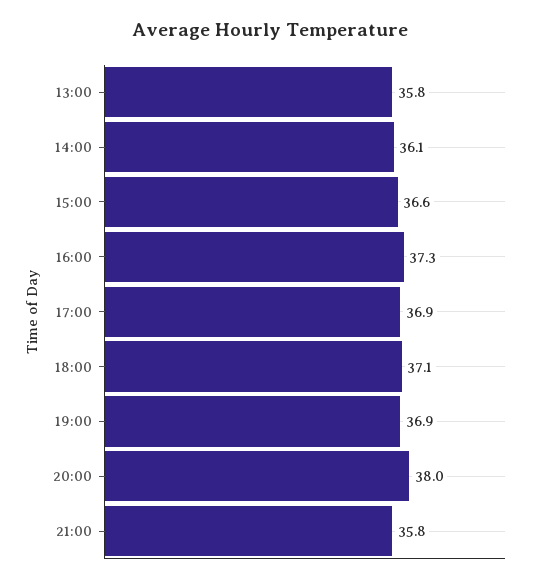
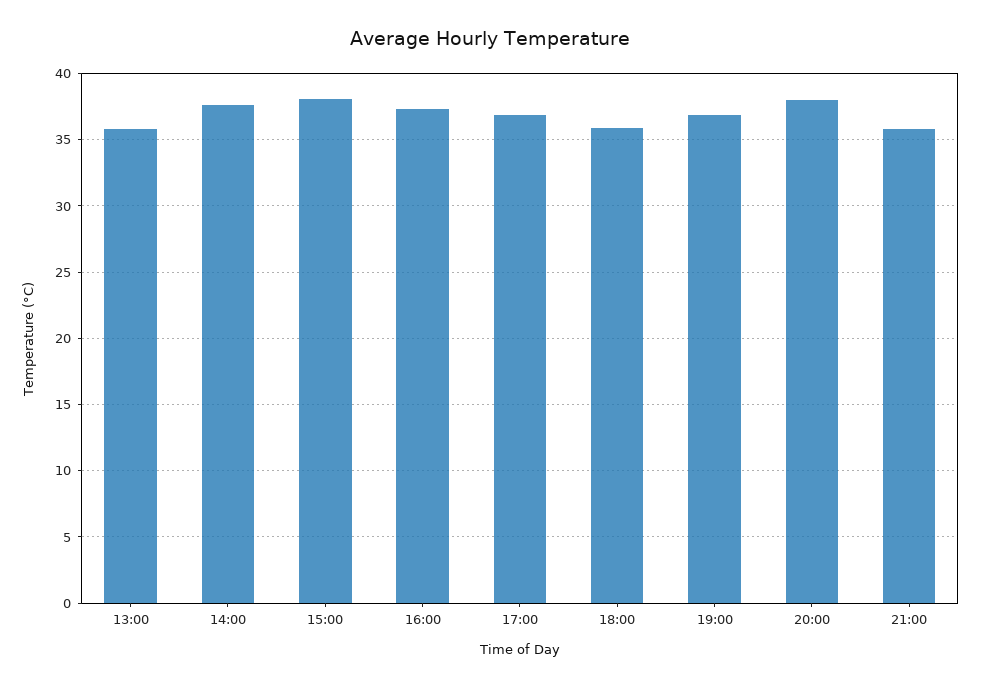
14:00: 36.1 -> 37.5
15:00: 36.6 -> 38
18:00: 37.1 -> 36

